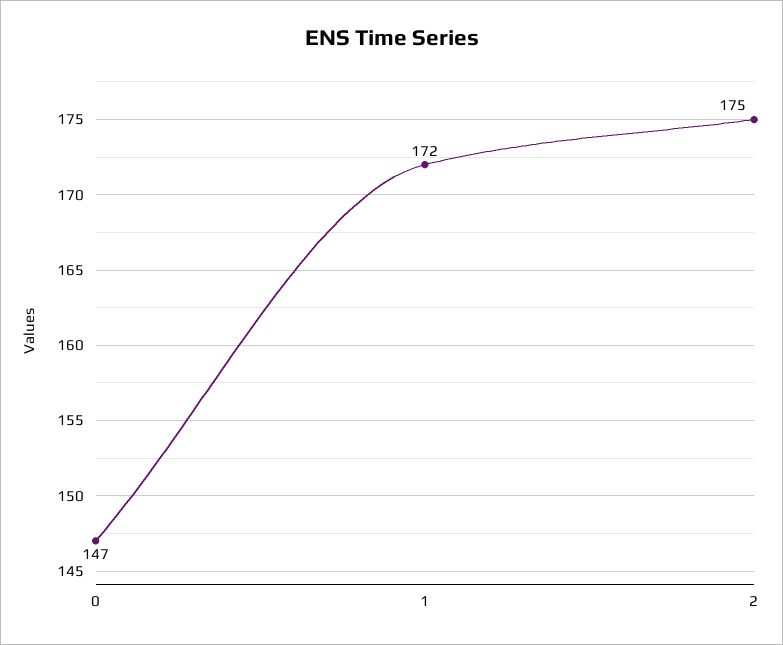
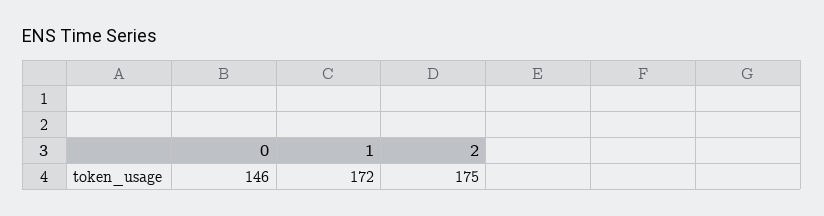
0: 147 -> 146

